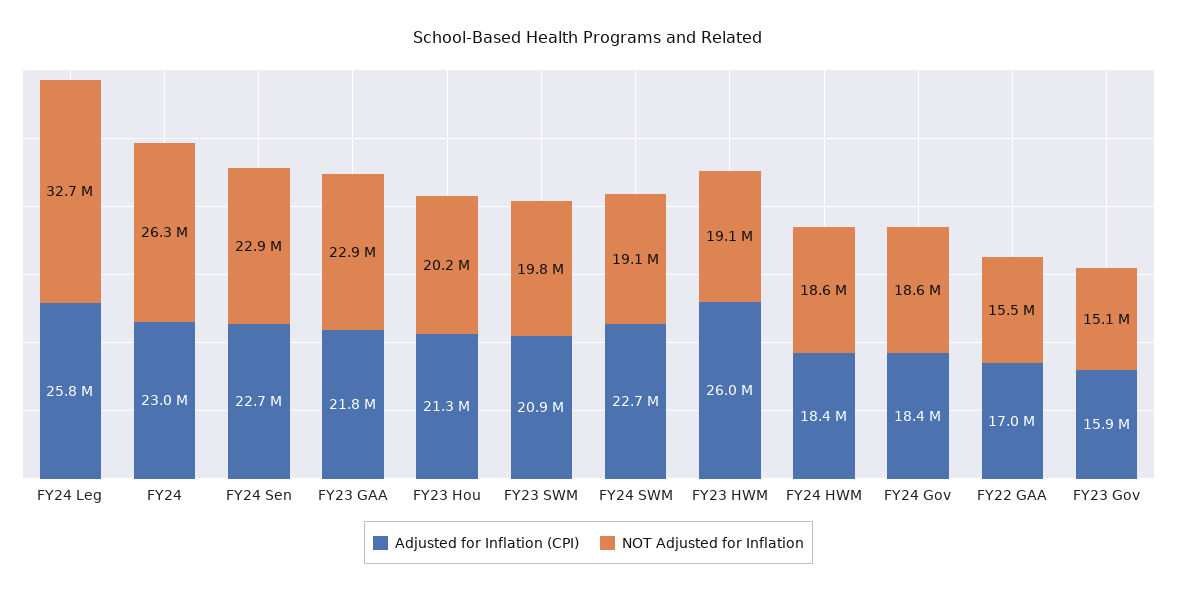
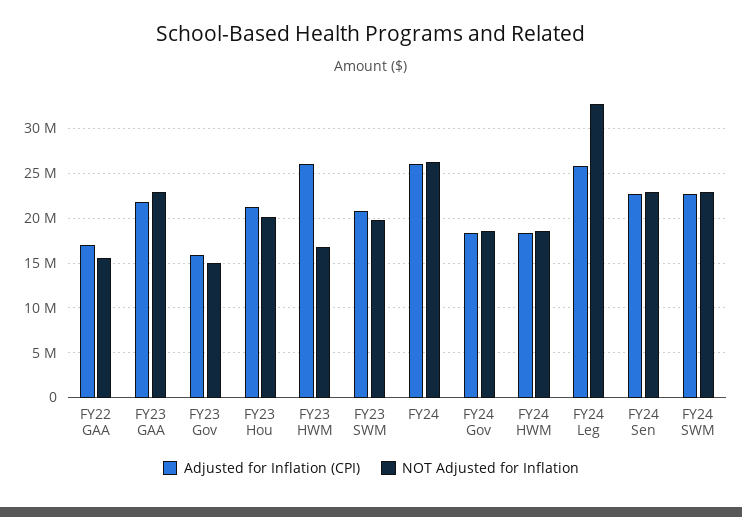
Adjusted for Inflation (CPI), FY24: 23000000 -> 26000000
NOT Adjusted for Inflation, FY24 SWM: 19100000 -> 23000000
NOT Adjusted for Inflation, FY23 HWM: 19100000 -> 17000000

